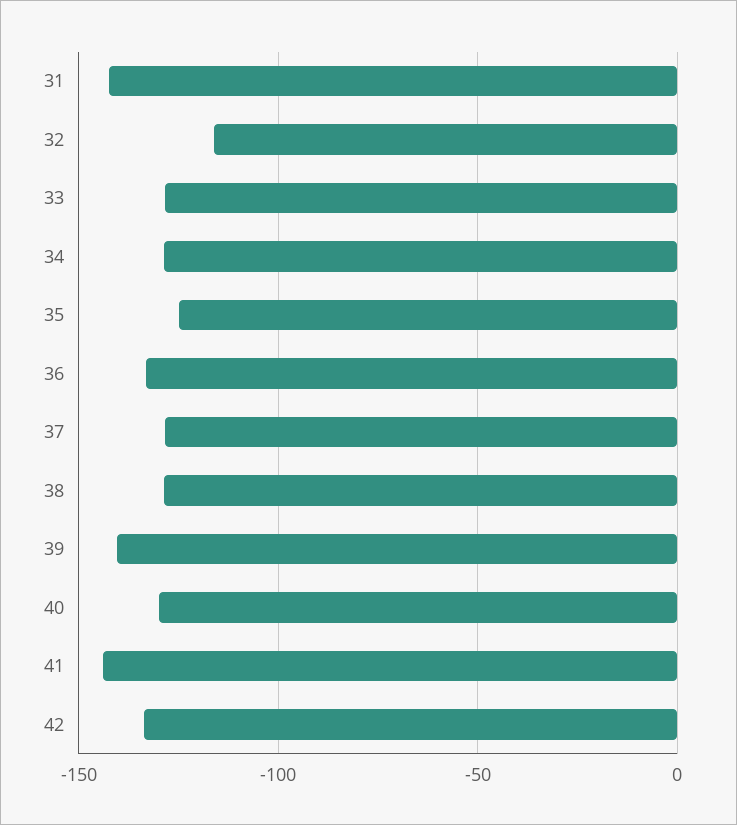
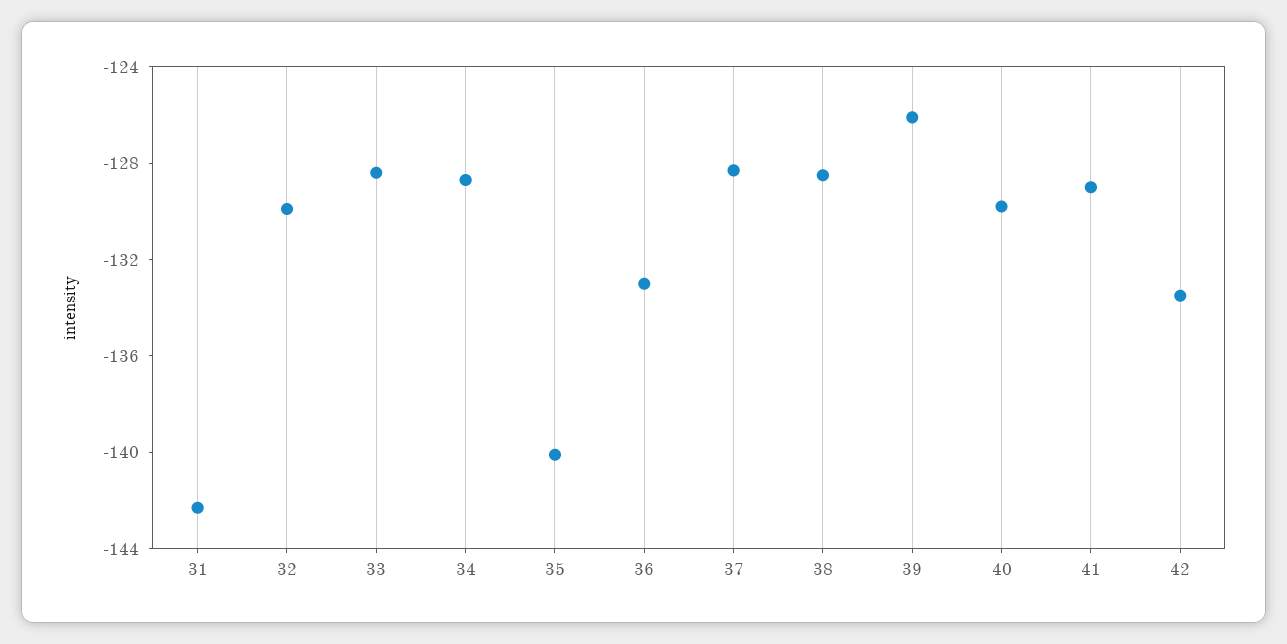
32: -115 -> -130
35: -125 -> -140
39: -140 -> -126
41: -145 -> -129

